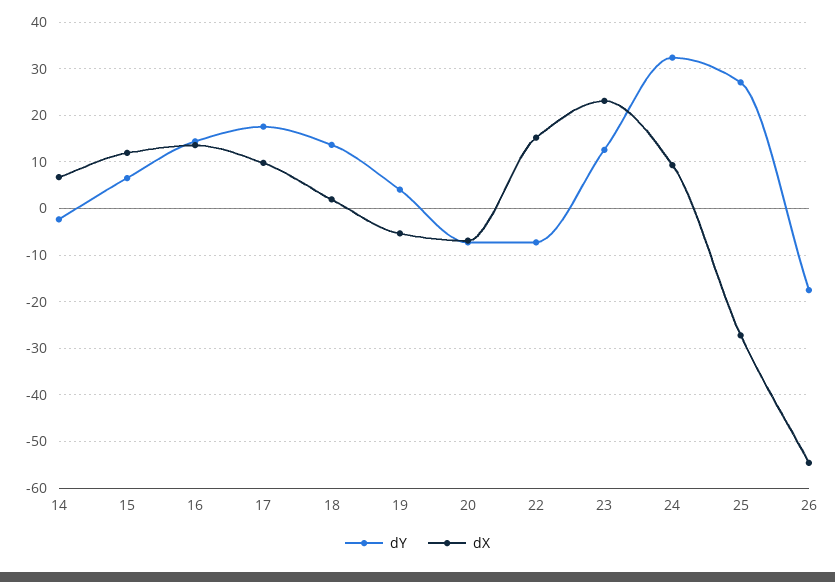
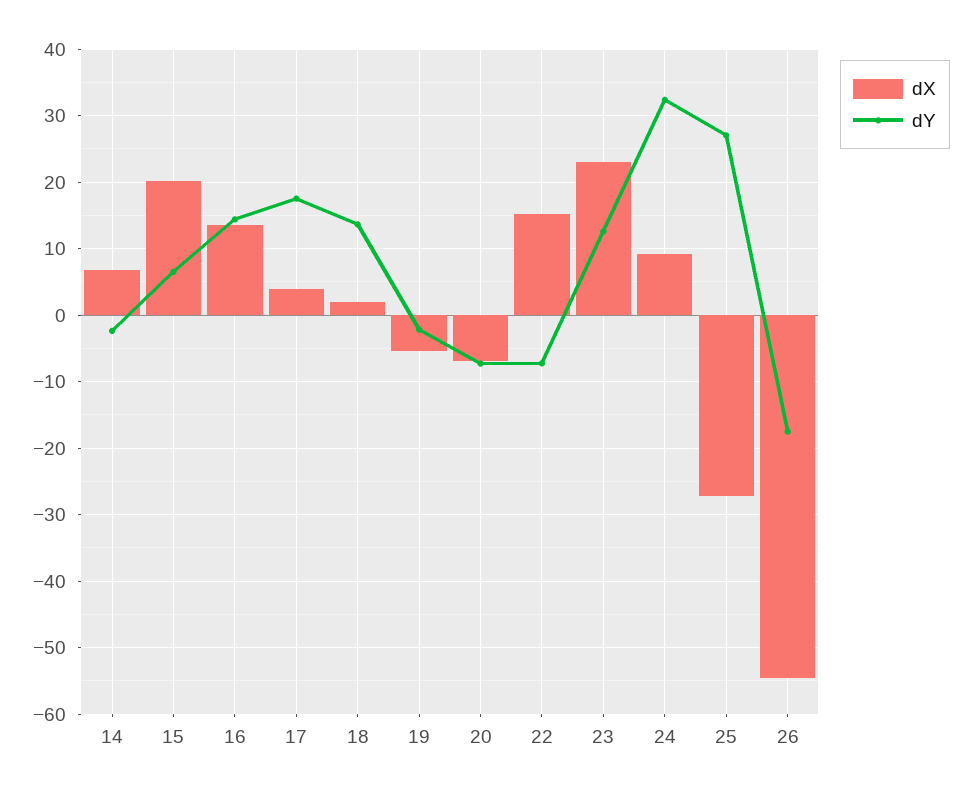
dX, 15: 12 -> 20
dX, 17: 10 -> 4
dY, 19: 4 -> -2

